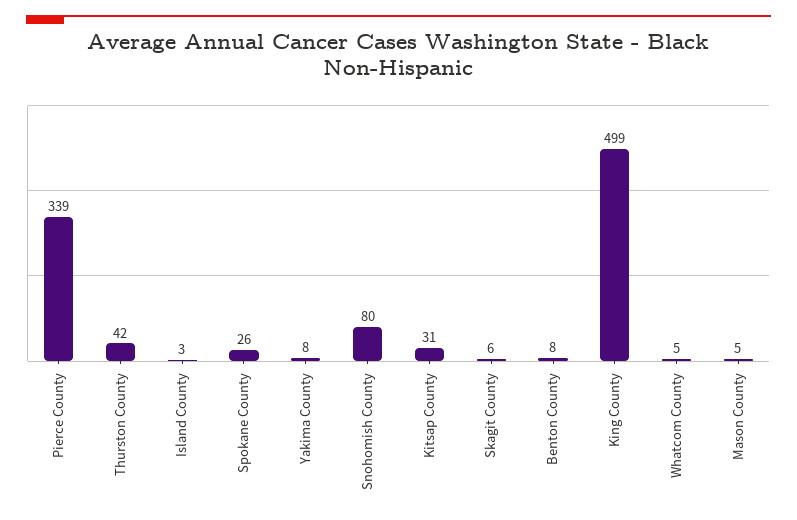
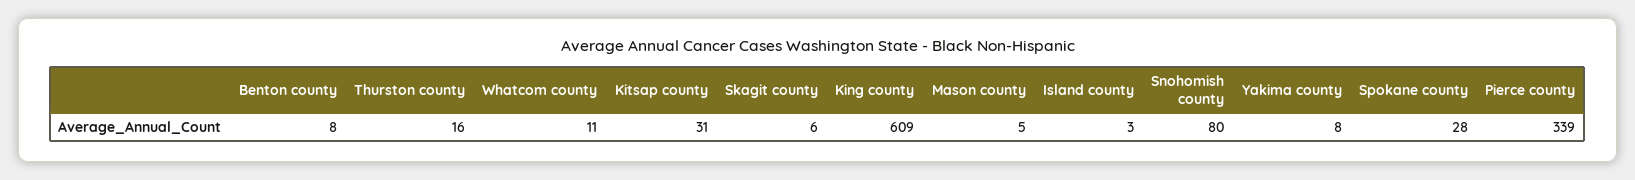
Thurston County: 42 -> 16
Spokane County: 26 -> 28
King County: 499 -> 609
Whatcom County: 5 -> 11

